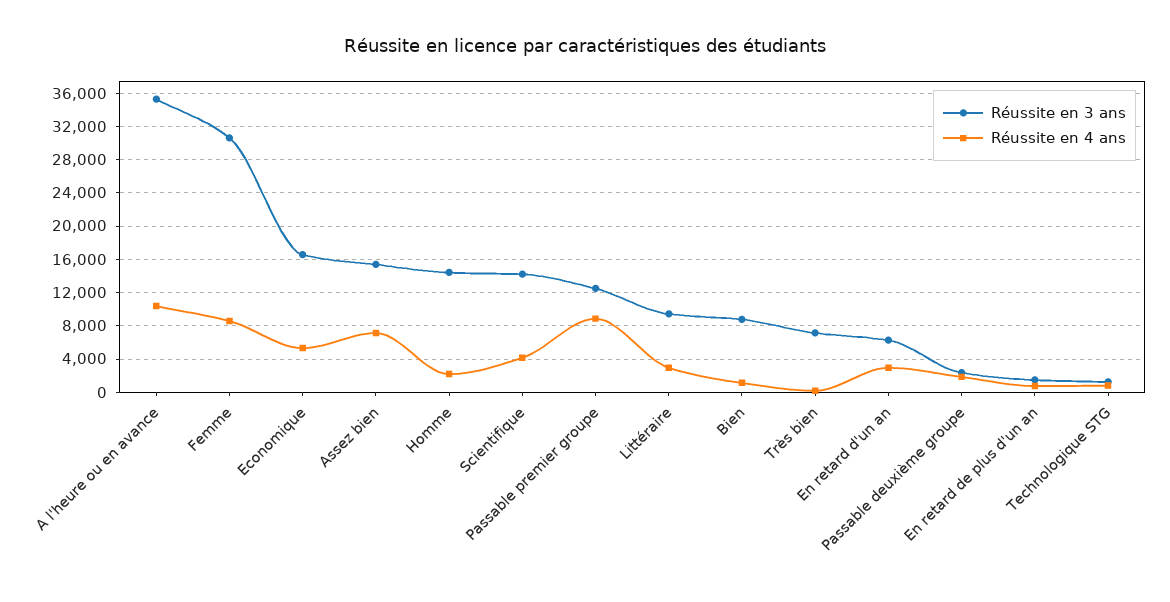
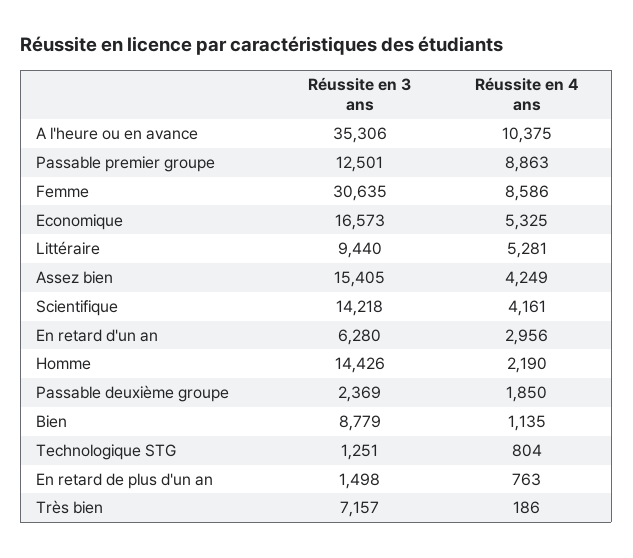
Réussite en 4 ans, Assez bien: 7000 -> 4249
Réussite en 4 ans, Littéraire: 3000 -> 5281

